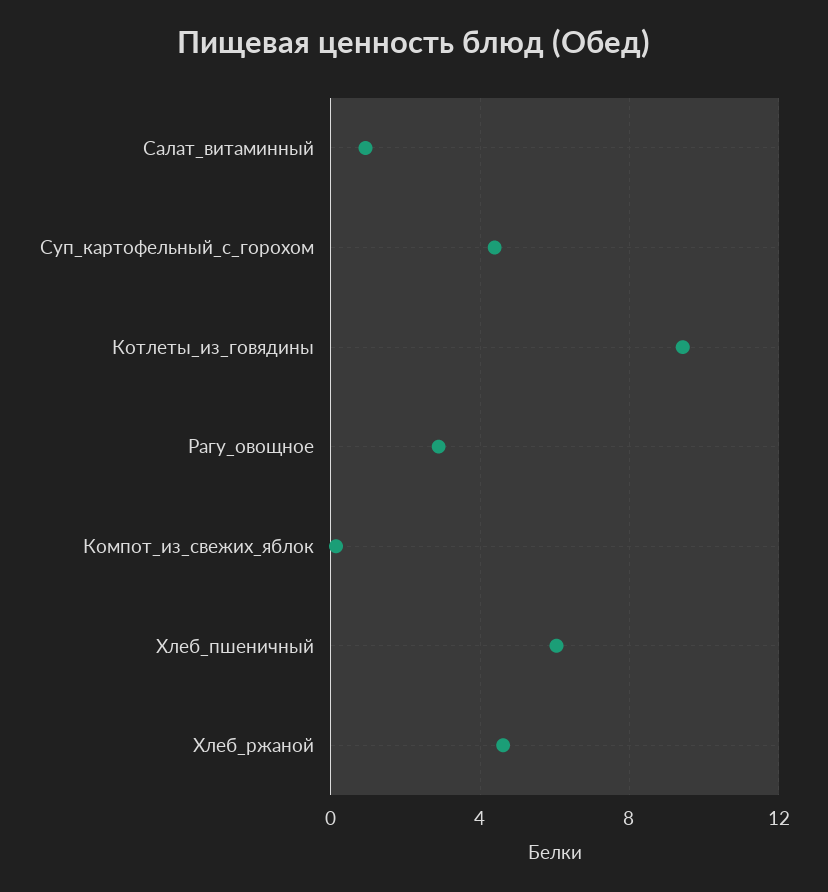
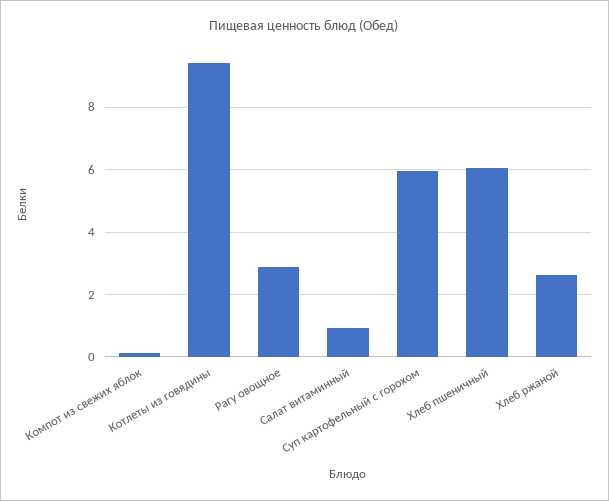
Суп_картофельный_с_горохом: 4.5 -> 6
Хлеб_ржаной: 4.5 -> 2.6

